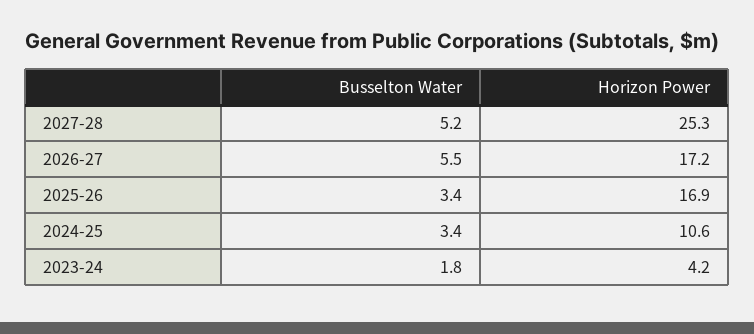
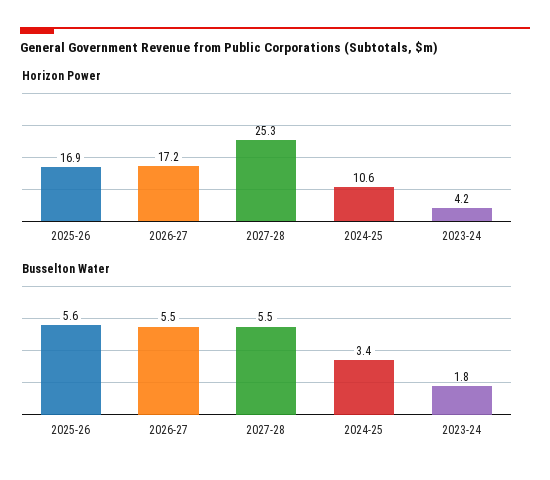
Busselton Water, 2027-28: 5.2 -> 5.5
Busselton Water, 2025-26: 3.4 -> 5.6

